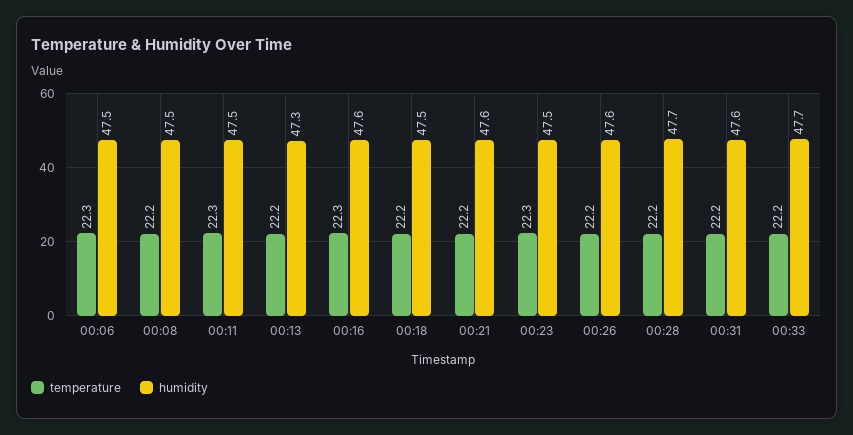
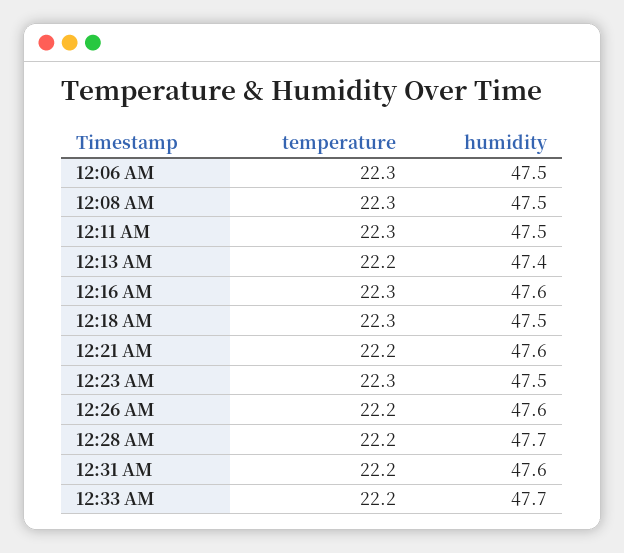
temperature, 00:08: 22.2 -> 22.3
humidity, 00:13: 47.3 -> 47.4
temperature, 00:18: 22.2 -> 22.3

